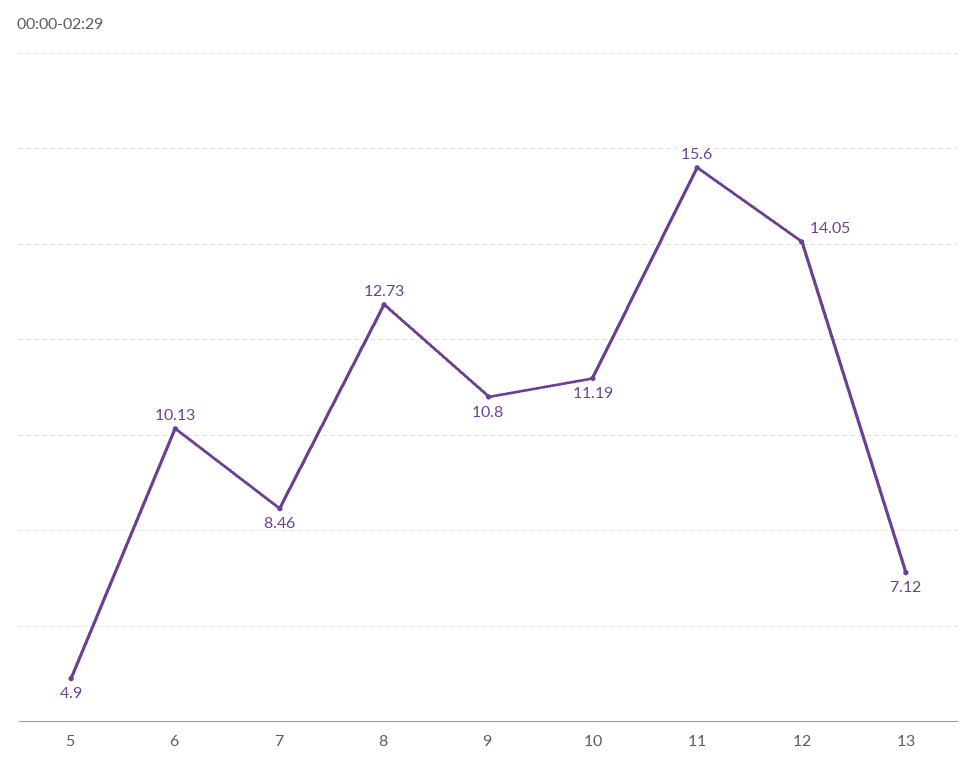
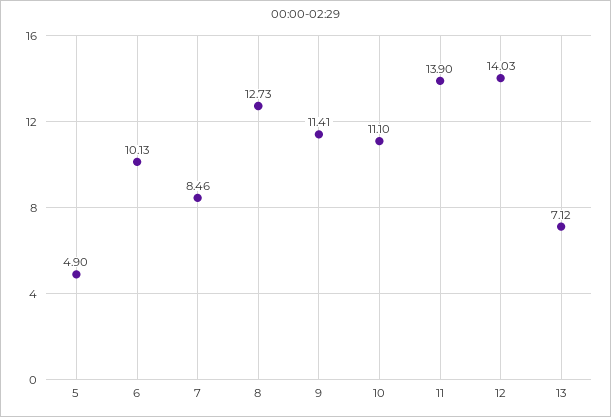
9: 10.8 -> 11.41
10: 11.19 -> 11.1
11: 15.6 -> 13.9
12: 14.05 -> 14.03

